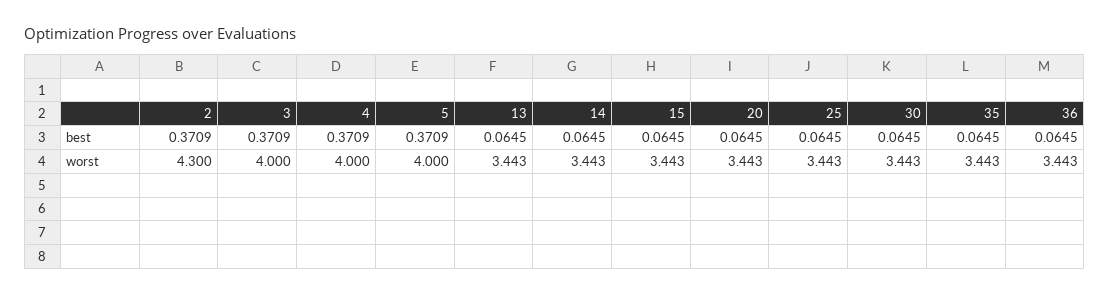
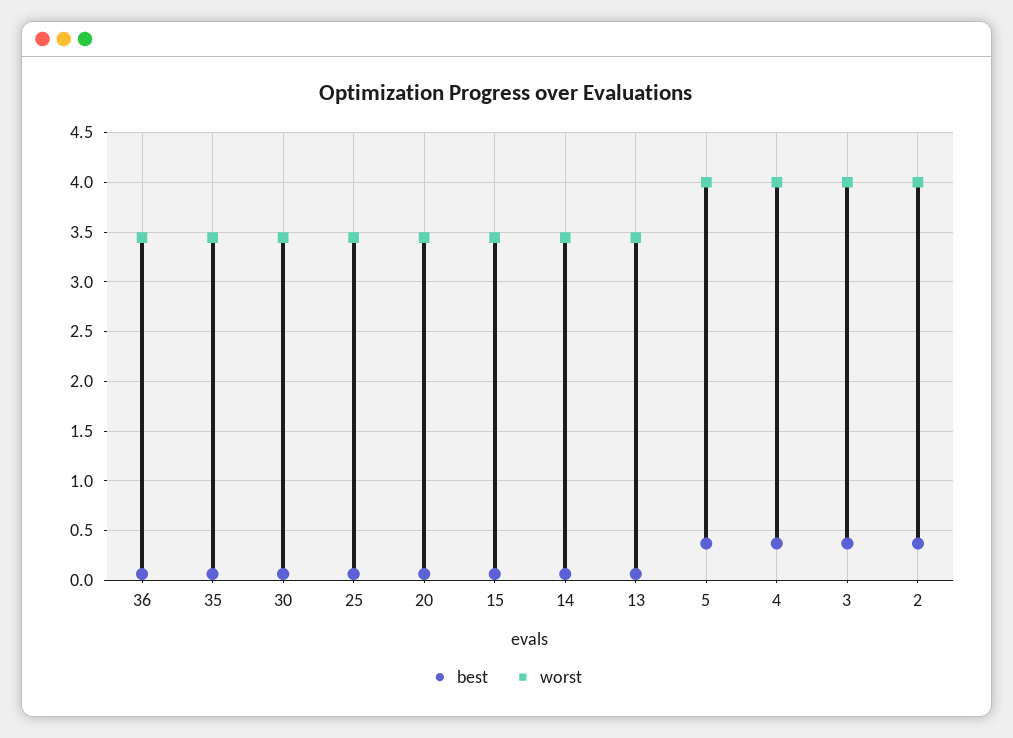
worst, 2: 4.3 -> 4

